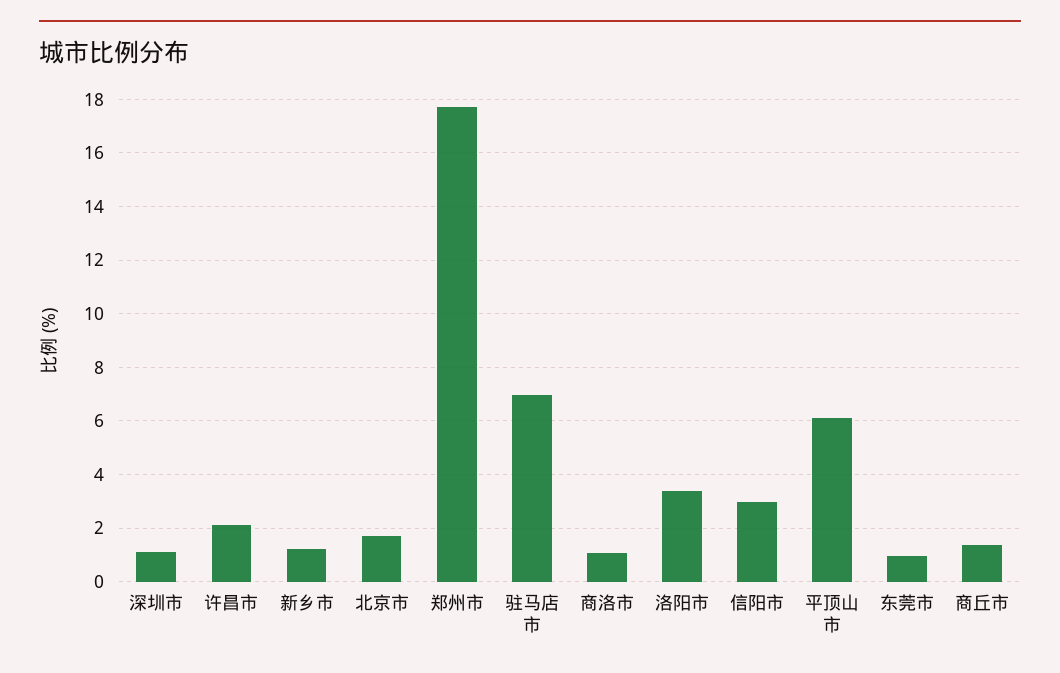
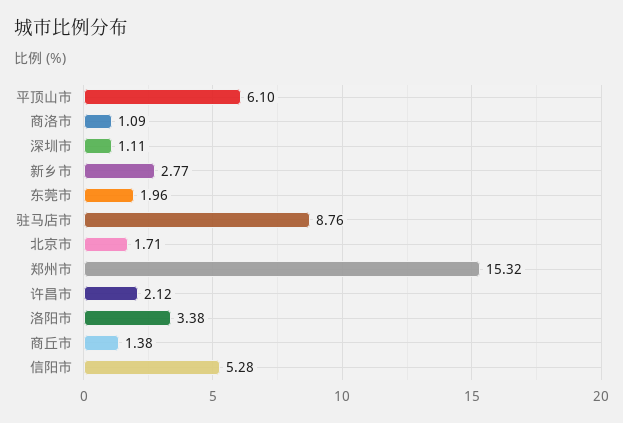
新乡市: 1.25 -> 2.77
郑州市: 17.75 -> 15.32
驻马店市: 7 -> 8.76
信阳市: 3 -> 5.28
东莞市: 1 -> 1.96

